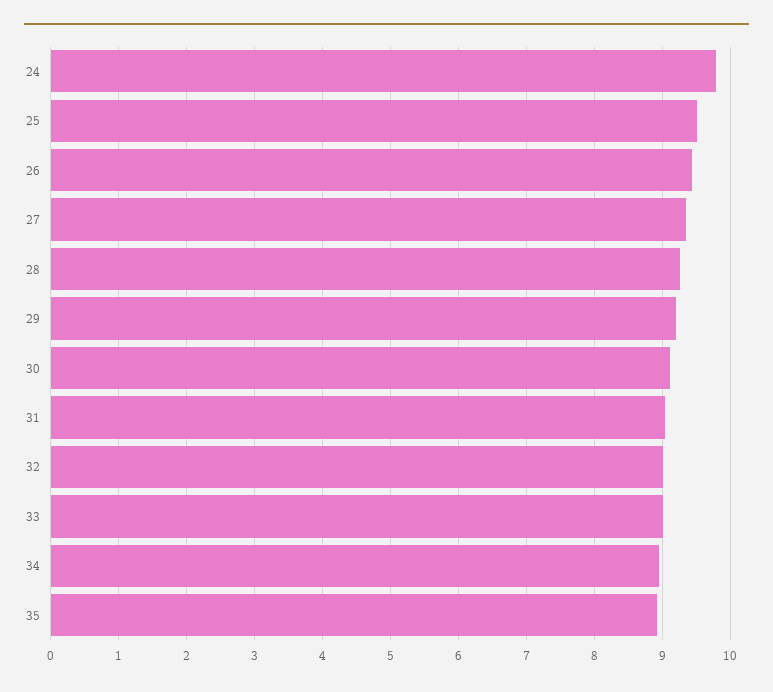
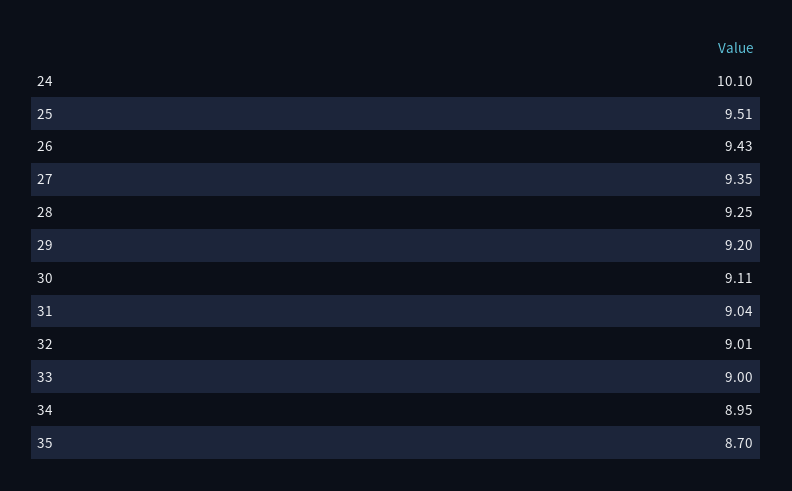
24: 9.8 -> 10.1
35: 8.9 -> 8.7

